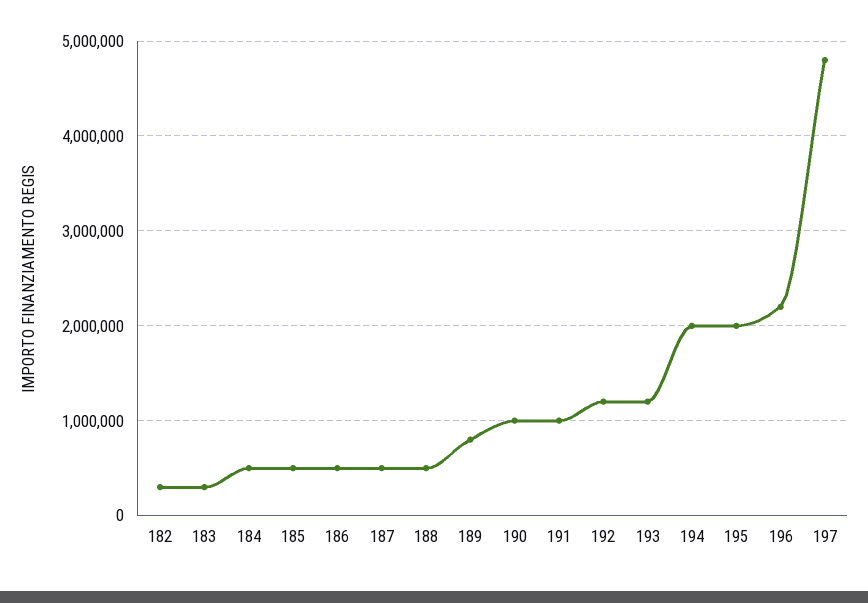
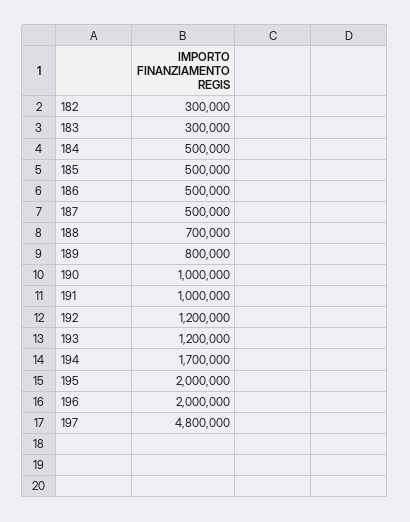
188: 500000 -> 700000
194: 2000000 -> 1700000
196: 2200000 -> 2000000

